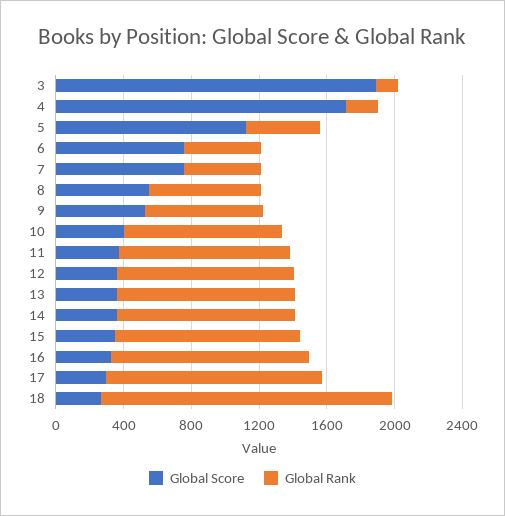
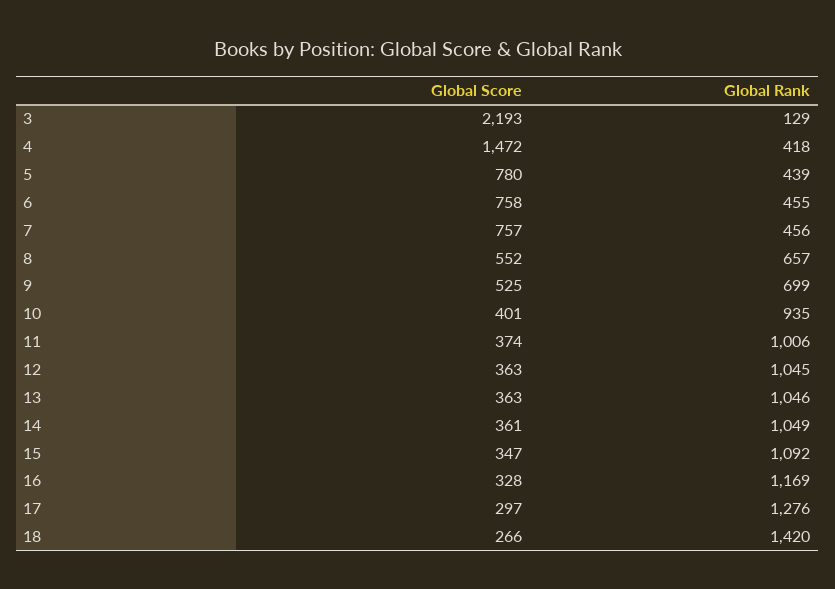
Global Score, 3: 1900 -> 2193
Global Score, 4: 1700 -> 1472
Global Rank, 4: 200 -> 418
Global Score, 5: 1100 -> 780
Global Rank, 18: 1700 -> 1420

